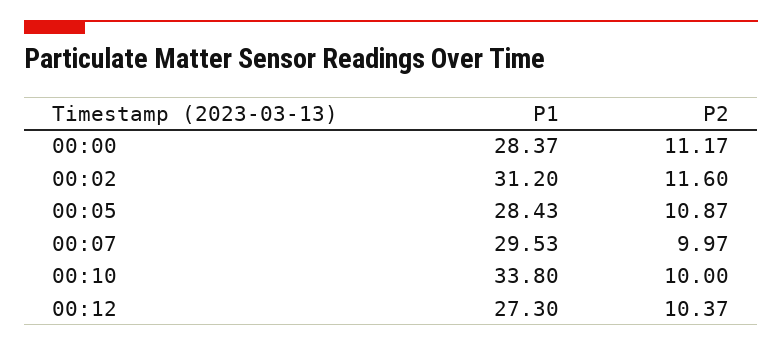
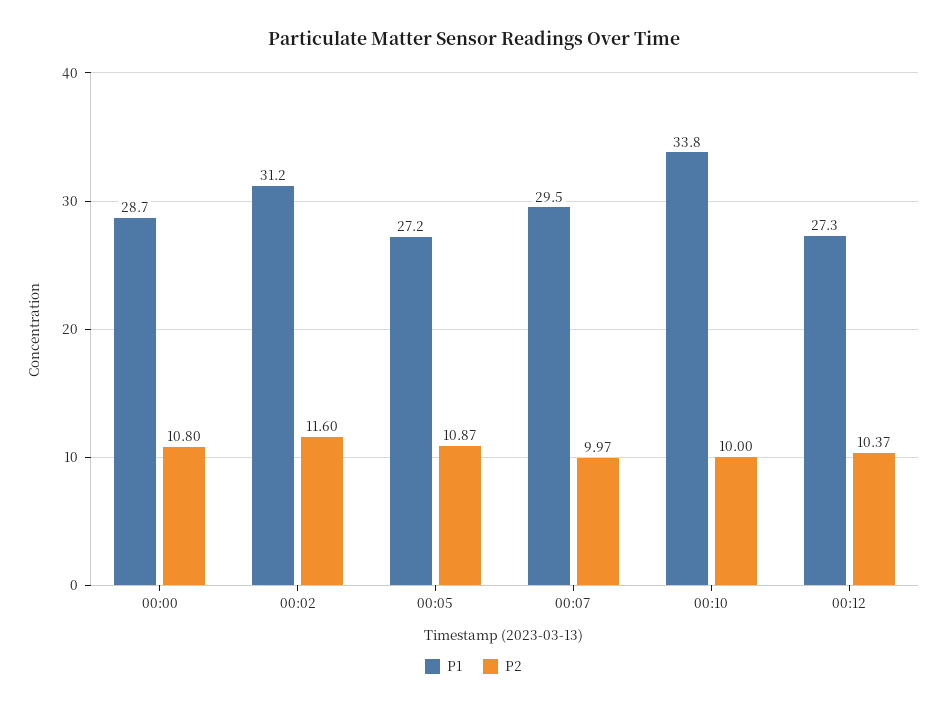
P1, 00:00: 28.37 -> 28.7
P2, 00:00: 11.17 -> 10.8
P1, 00:05: 28.43 -> 27.2

